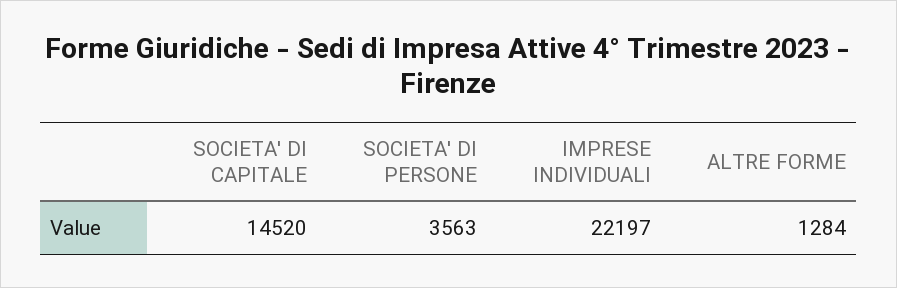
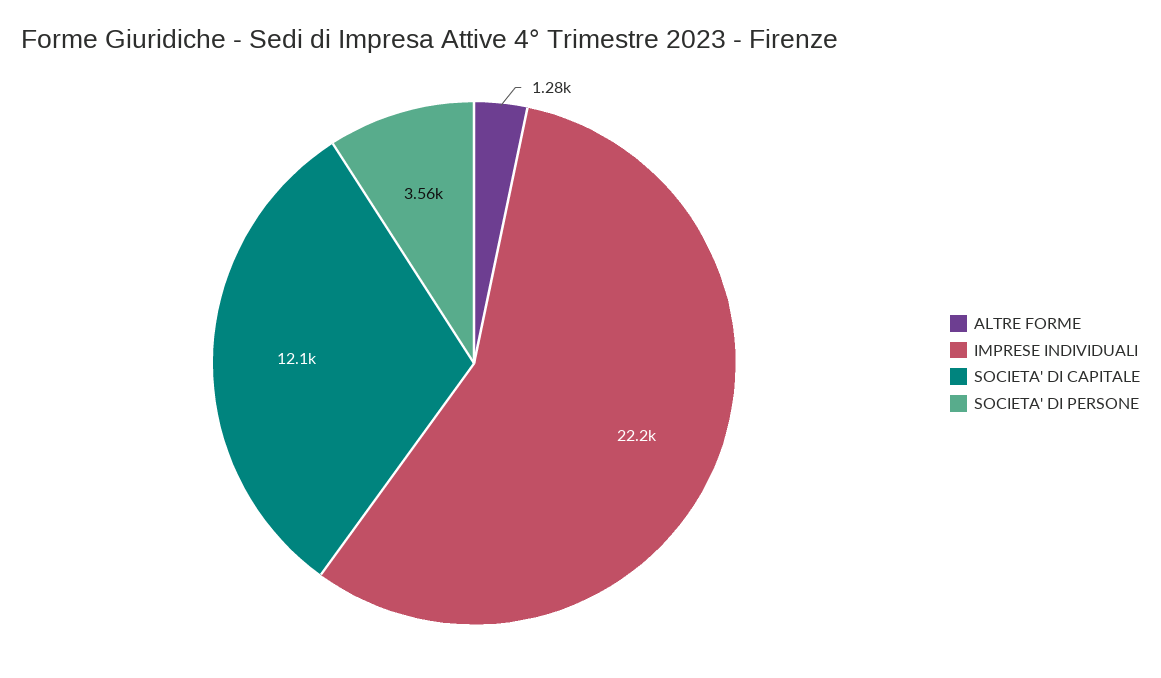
SOCIETA' DI CAPITALE: 14520 -> 12100

